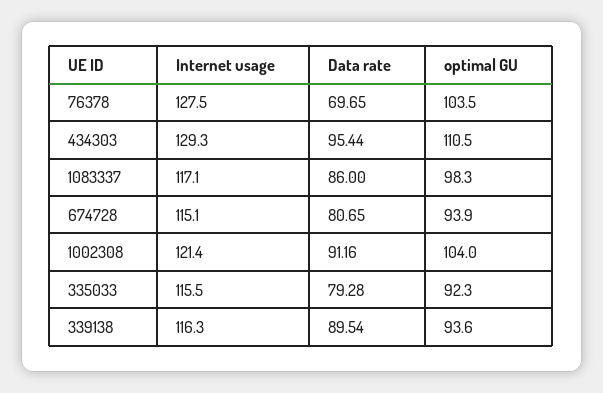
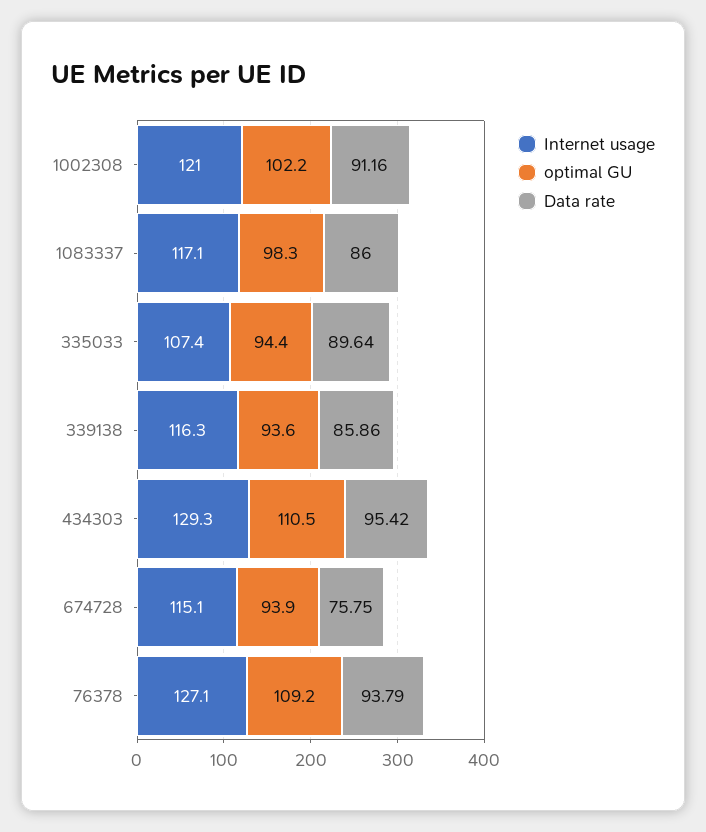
Internet usage, 76378: 127.5 -> 127.1
Data rate, 76378: 69.65 -> 93.79
optimal GU, 76378: 103.5 -> 109.2
Data rate, 434303: 95.44 -> 95.42
Data rate, 674728: 80.65 -> 75.75
Internet usage, 1002308: 121.4 -> 121
optimal GU, 1002308: 104 -> 102.2
Internet usage, 335033: 115.5 -> 107.4
Data rate, 335033: 79.28 -> 89.64
optimal GU, 335033: 92.3 -> 94.4
Data rate, 339138: 89.54 -> 85.86

